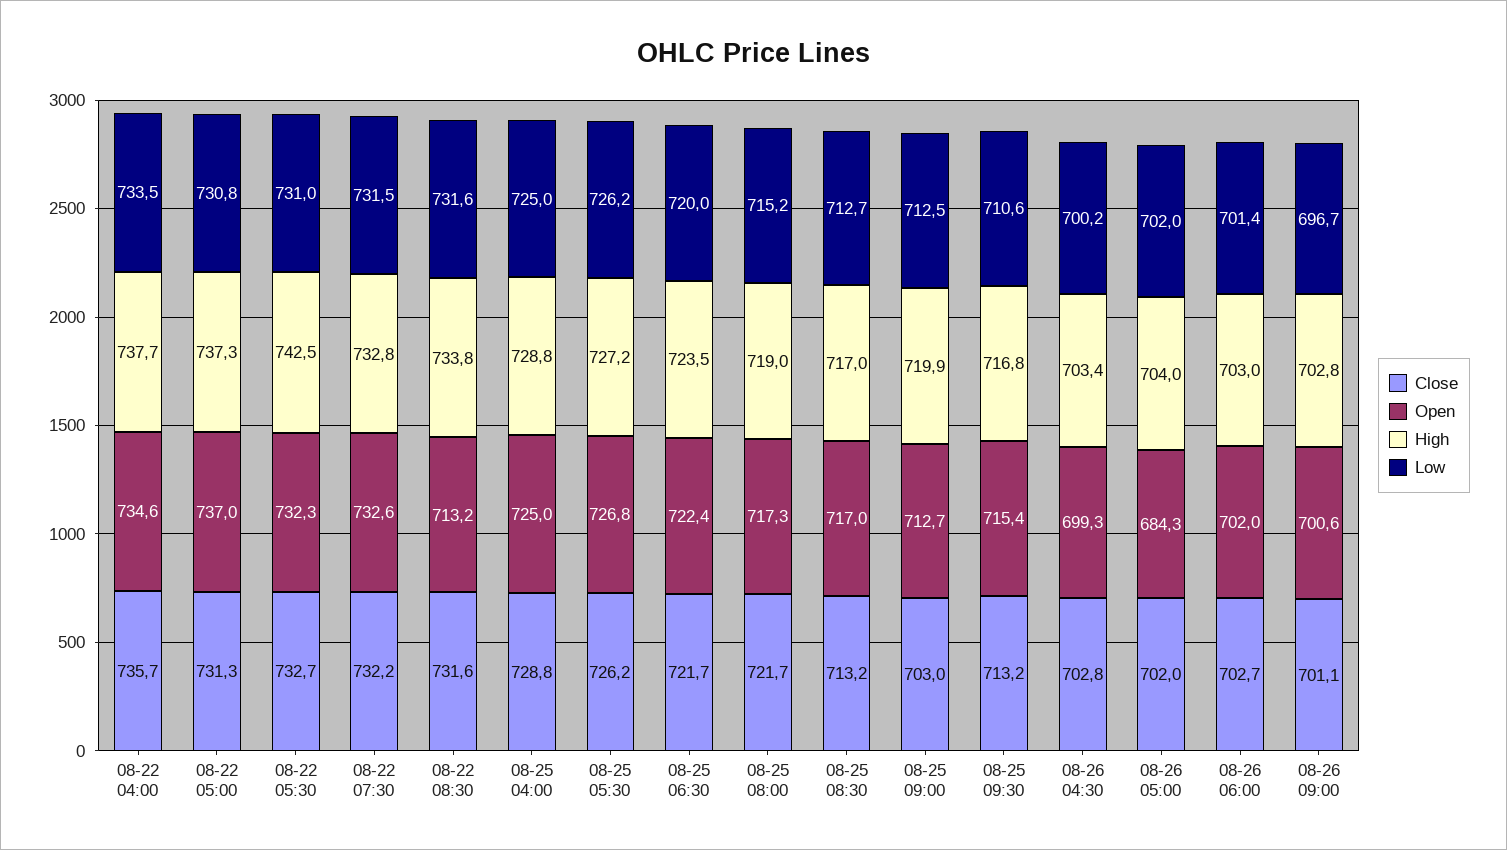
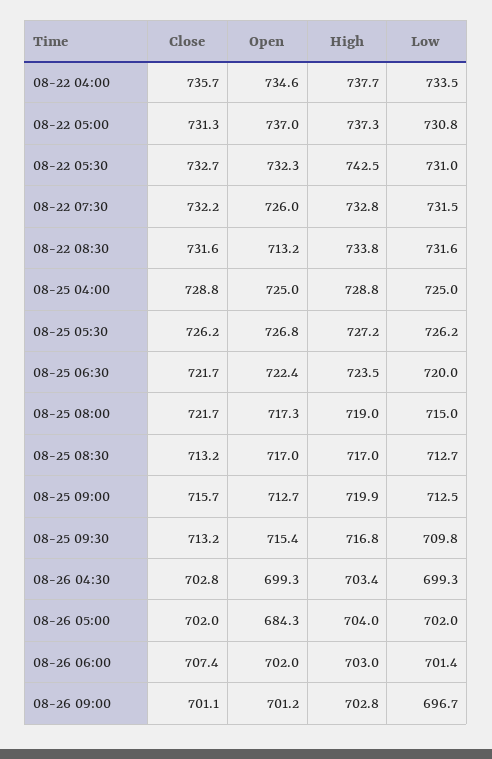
Open, 08-22 07:30: 732.6 -> 726
Low, 08-25 08:00: 715.2 -> 715
Close, 08-25 09:00: 703 -> 715.7
Low, 08-25 09:30: 710.6 -> 709.8
Low, 08-26 04:30: 700.2 -> 699.3
Close, 08-26 06:00: 702.7 -> 707.4
Open, 08-26 09:00: 700.6 -> 701.2

